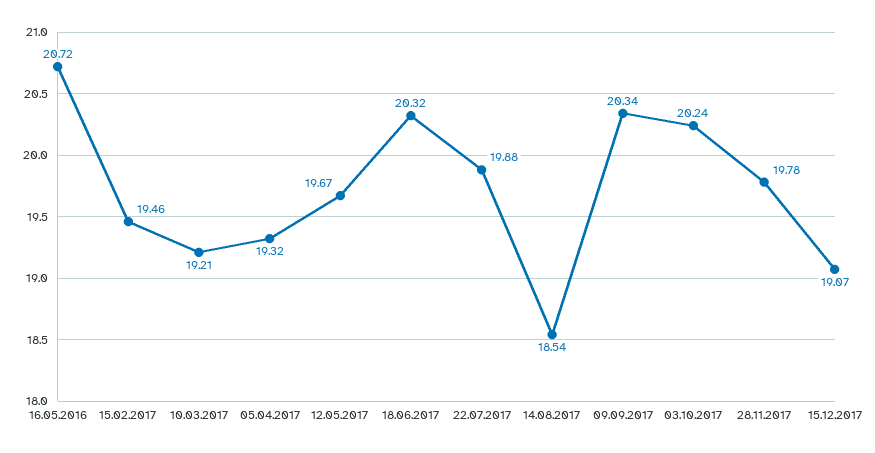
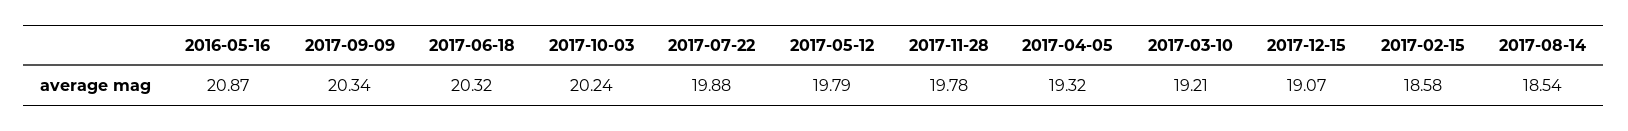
16.05.2016: 20.72 -> 20.87
15.02.2017: 19.46 -> 18.58
12.05.2017: 19.67 -> 19.79

